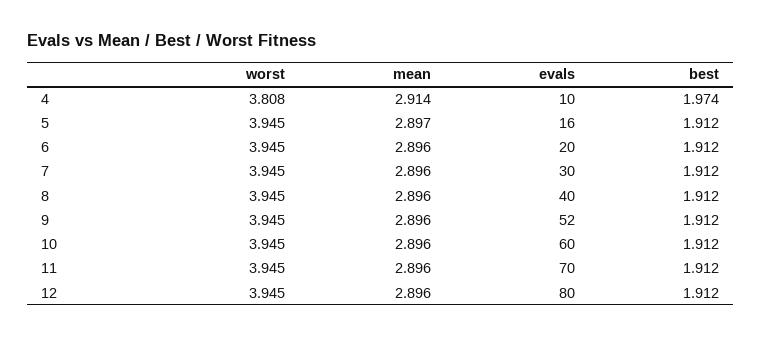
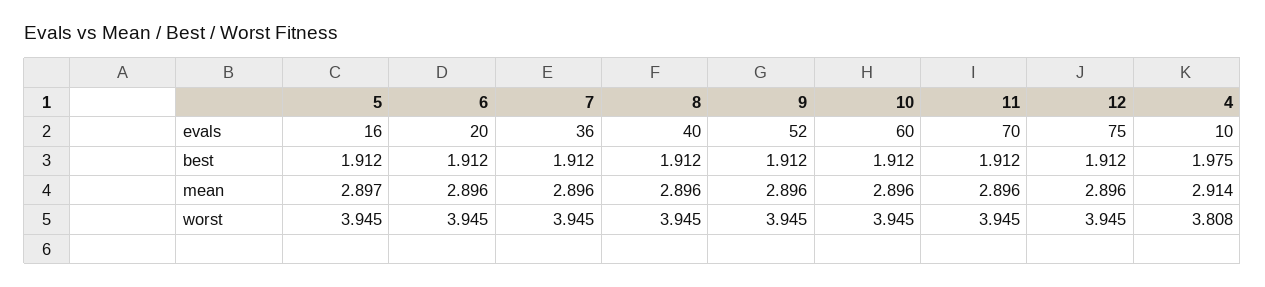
best, 4: 1.974 -> 1.975
evals, 7: 30 -> 36
evals, 12: 80 -> 75

